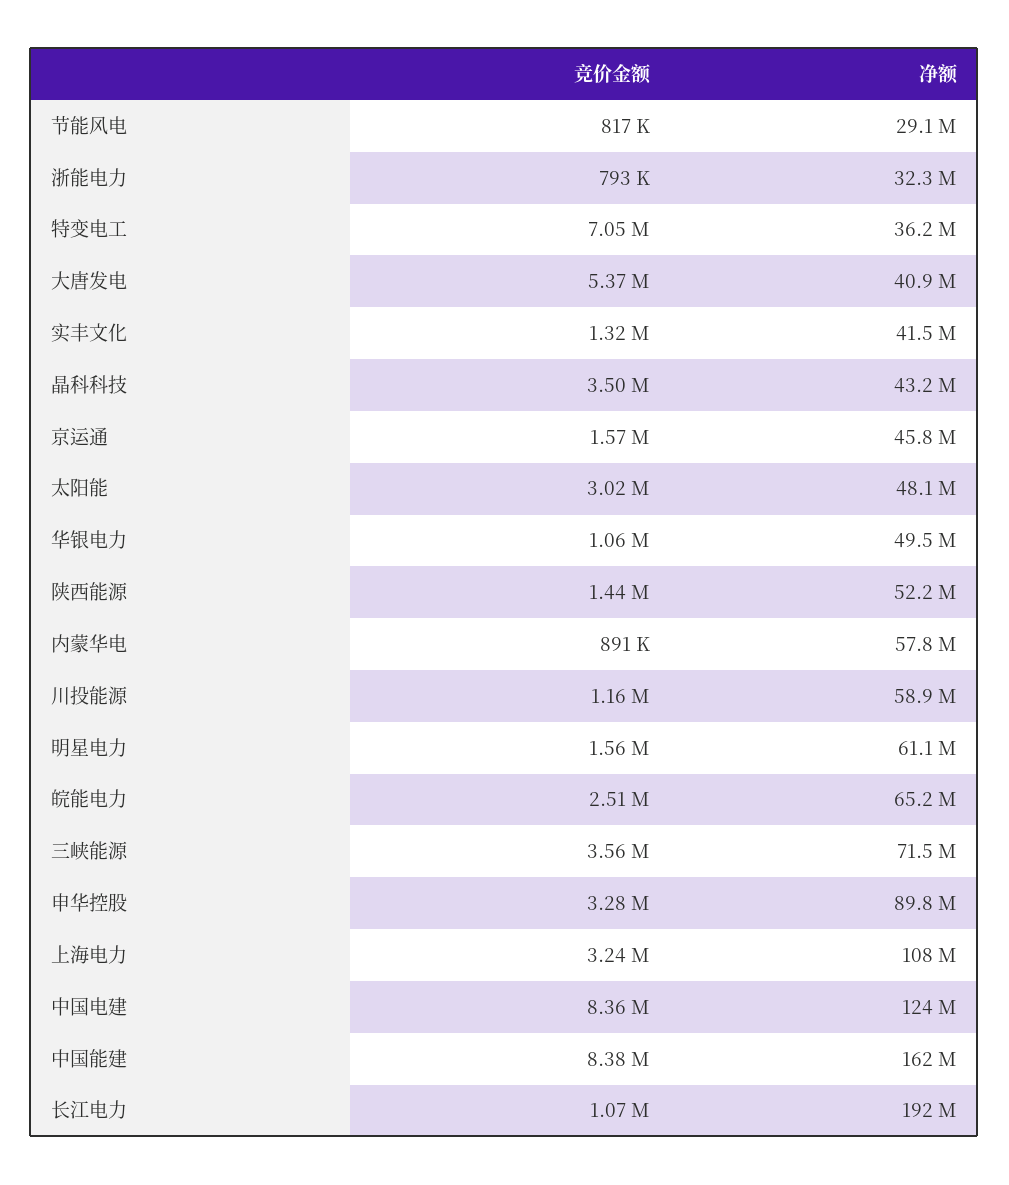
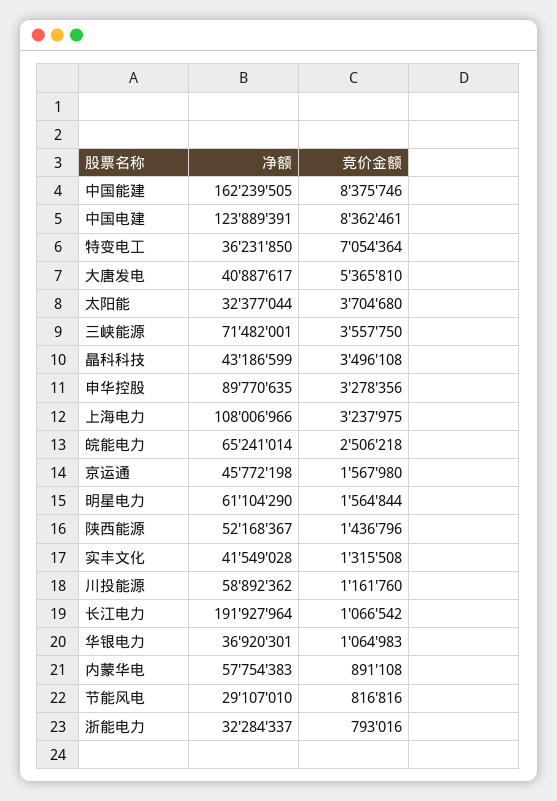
竞价金额, 太阳能: 3020000 -> 3704680
净额, 太阳能: 48100000 -> 32377044
净额, 华银电力: 49500000 -> 36920301

